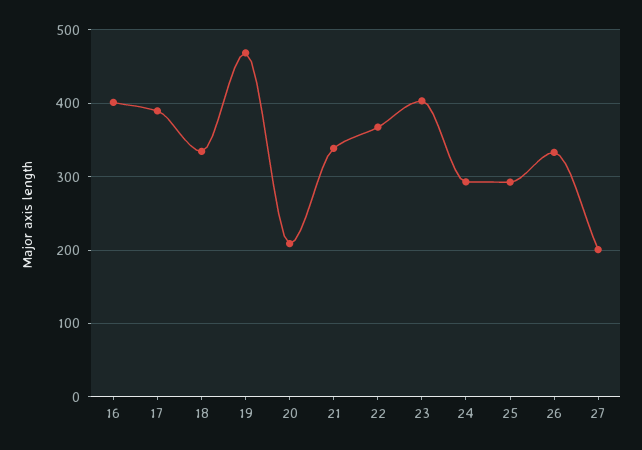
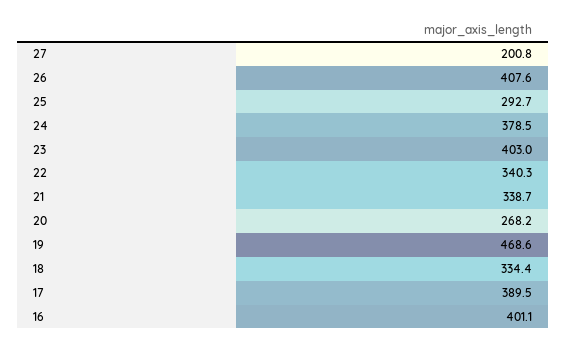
20: 210 -> 268.2
22: 370 -> 340.3
24: 290 -> 378.5
26: 330 -> 407.6

